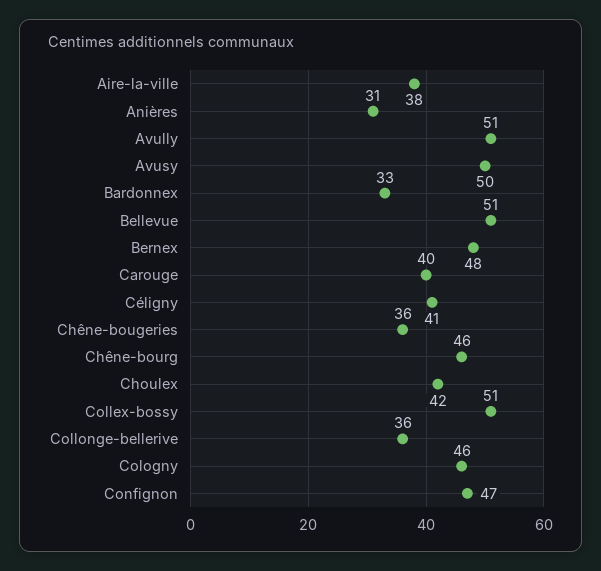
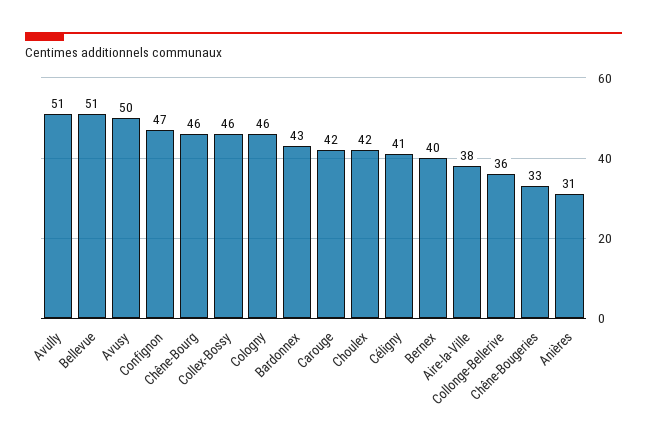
Bardonnex: 33 -> 43
Bernex: 48 -> 40
Carouge: 40 -> 42
Chêne-bougeries: 36 -> 33
Collex-bossy: 51 -> 46

